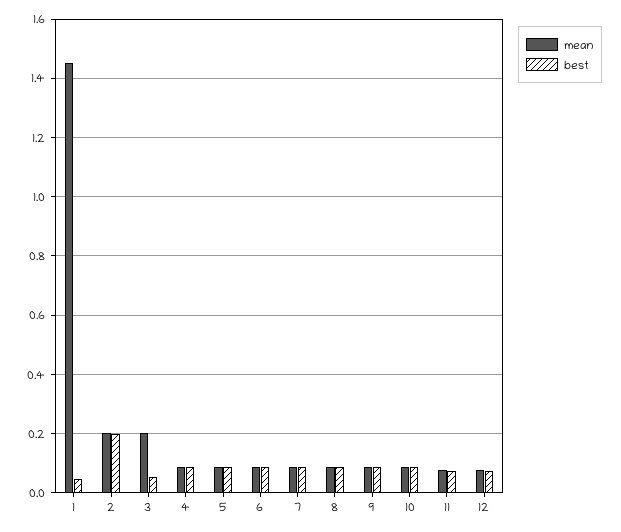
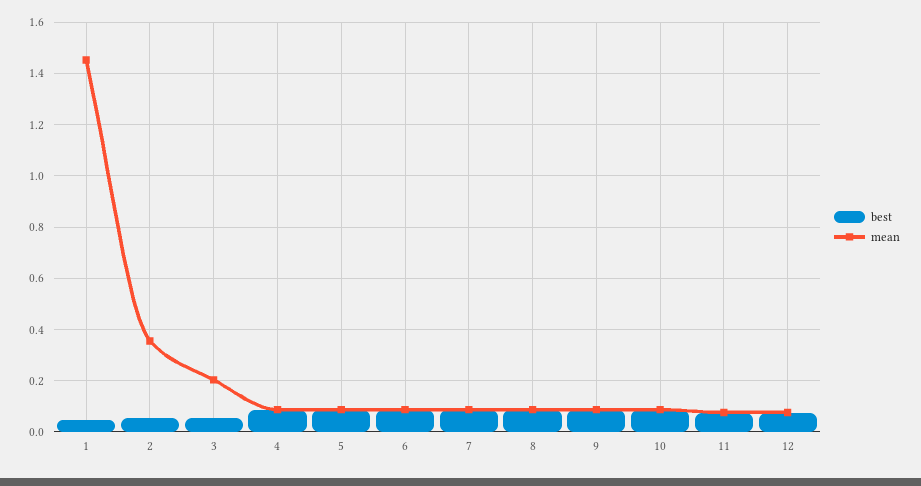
mean, 2: 0.2 -> 0.35
best, 2: 0.2 -> 0.05

